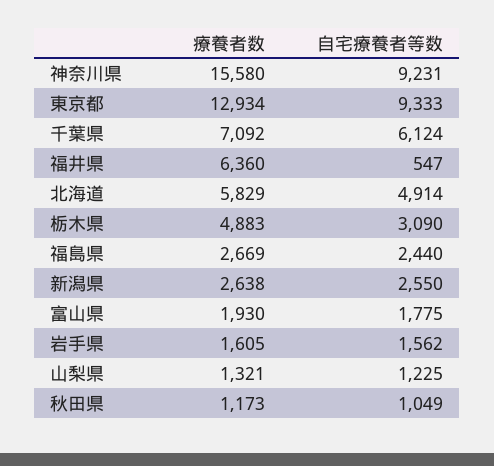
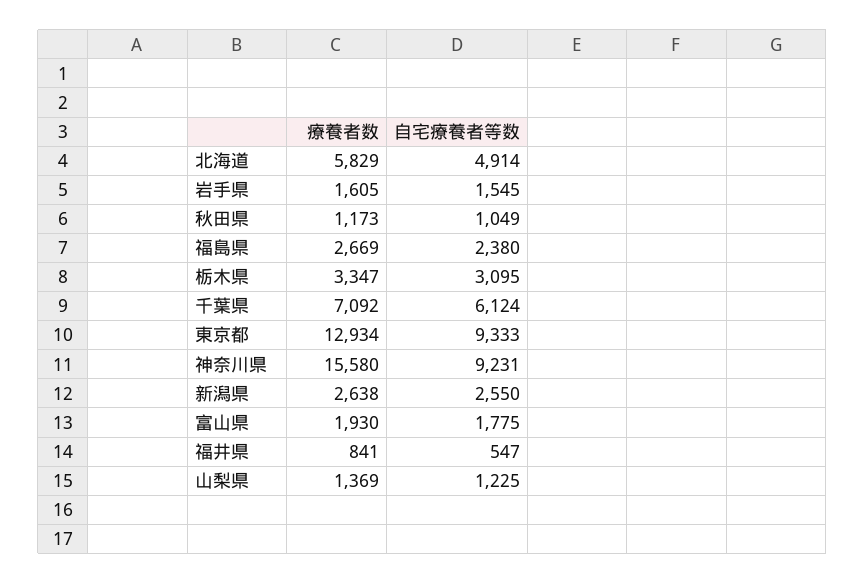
療養者数, 福井県: 6360 -> 841
療養者数, 栃木県: 4883 -> 3347
自宅療養者等数, 栃木県: 3090 -> 3095
自宅療養者等数, 福島県: 2440 -> 2380
自宅療養者等数, 岩手県: 1562 -> 1545
療養者数, 山梨県: 1321 -> 1369

